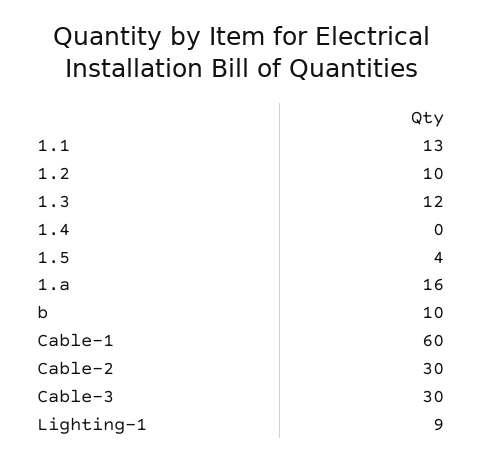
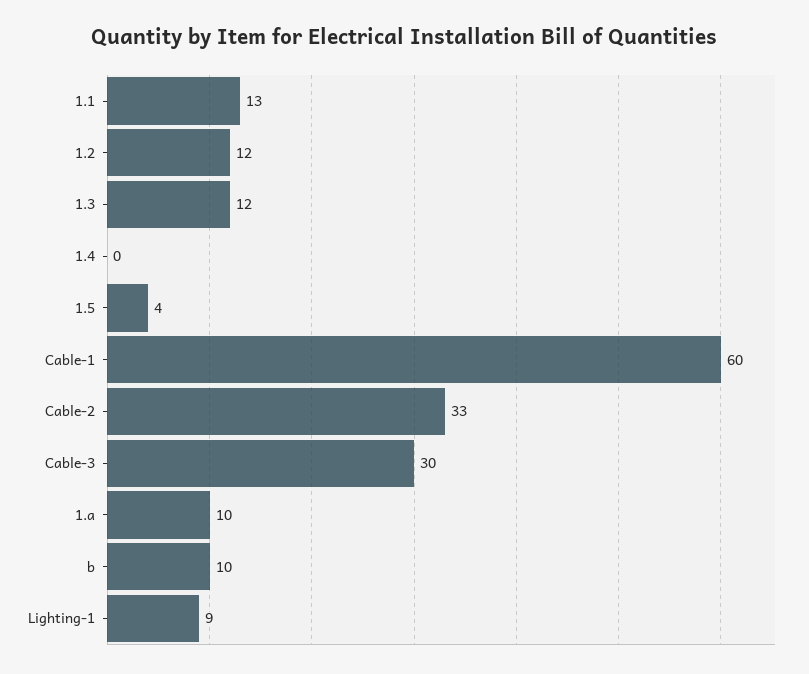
1.2: 10 -> 12
1.a: 16 -> 10
Cable-2: 30 -> 33

